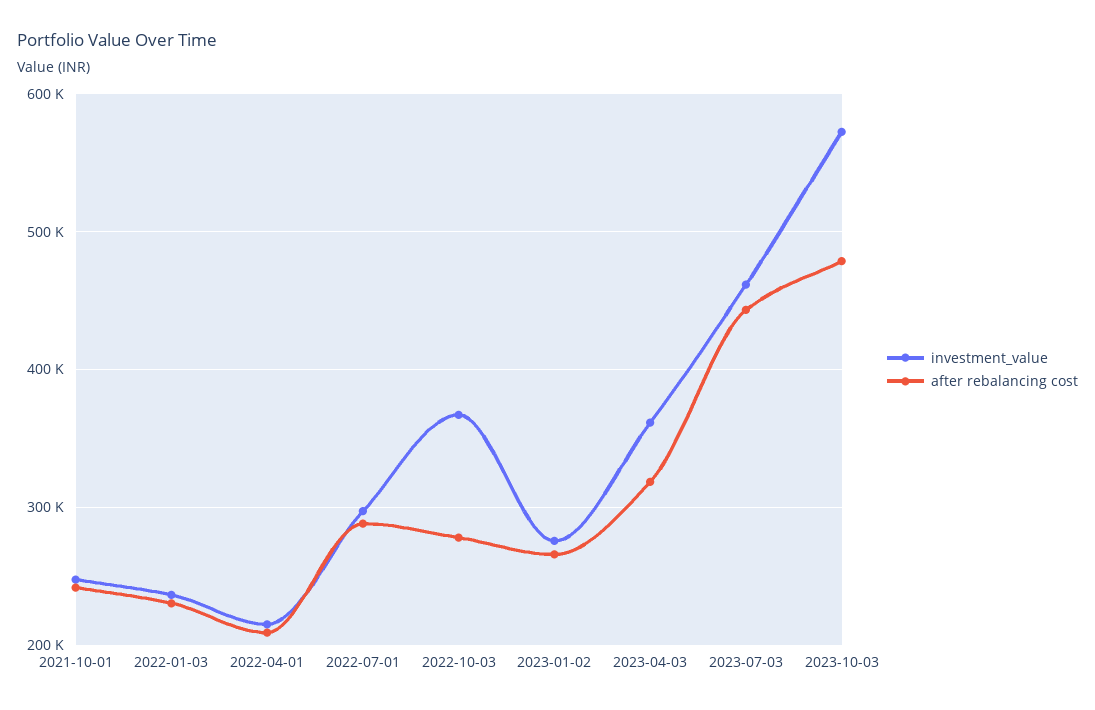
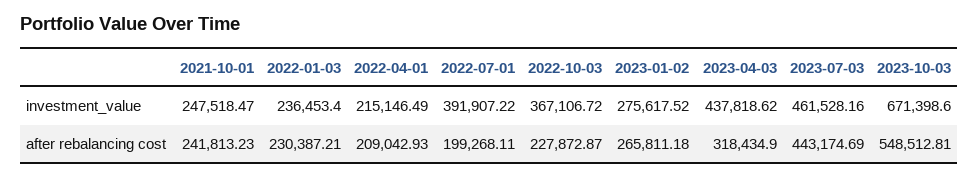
investment_value, 2022-07-01: 300000 -> 391907.22
after rebalancing cost, 2022-07-01: 290000 -> 199268.11
after rebalancing cost, 2022-10-03: 280000 -> 227872.87
investment_value, 2023-04-03: 360000 -> 437818.62
investment_value, 2023-10-03: 570000 -> 671398.6
after rebalancing cost, 2023-10-03: 480000 -> 548512.81

